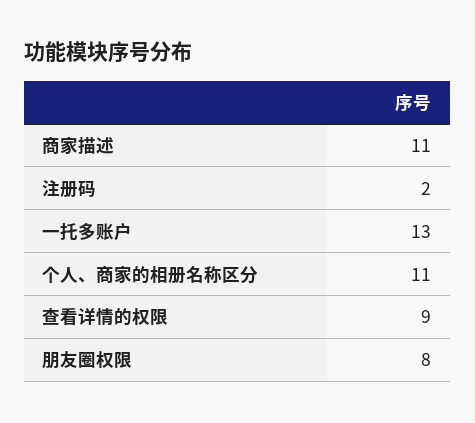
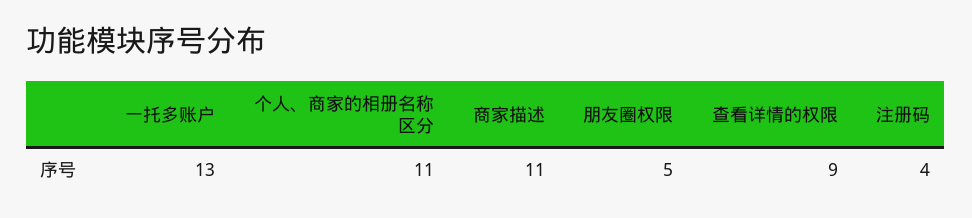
注册码: 2 -> 4
朋友圈权限: 8 -> 5

